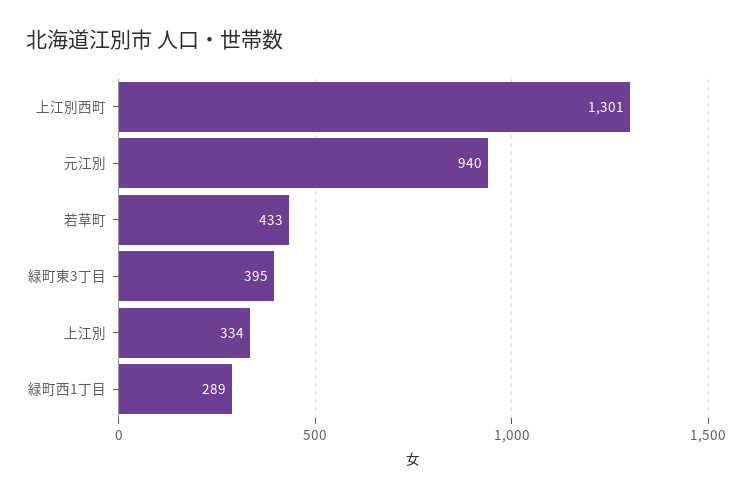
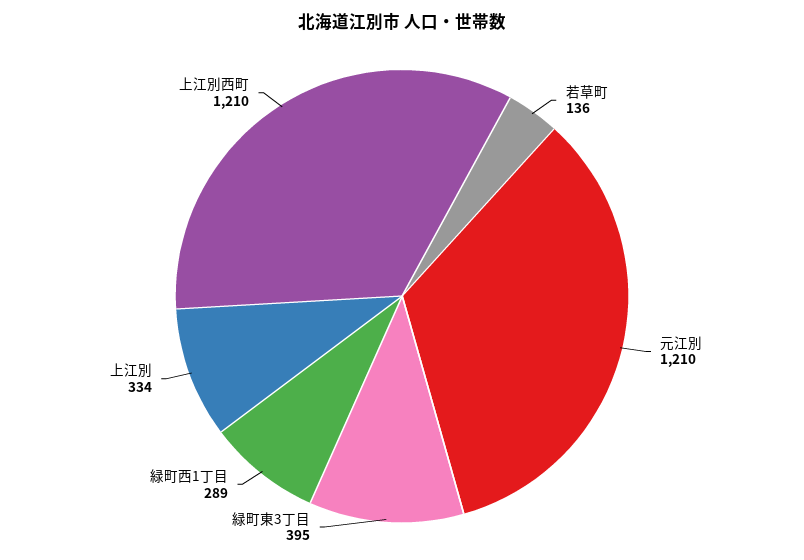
上江別西町: 1301 -> 1210
元江別: 940 -> 1210
若草町: 433 -> 136

